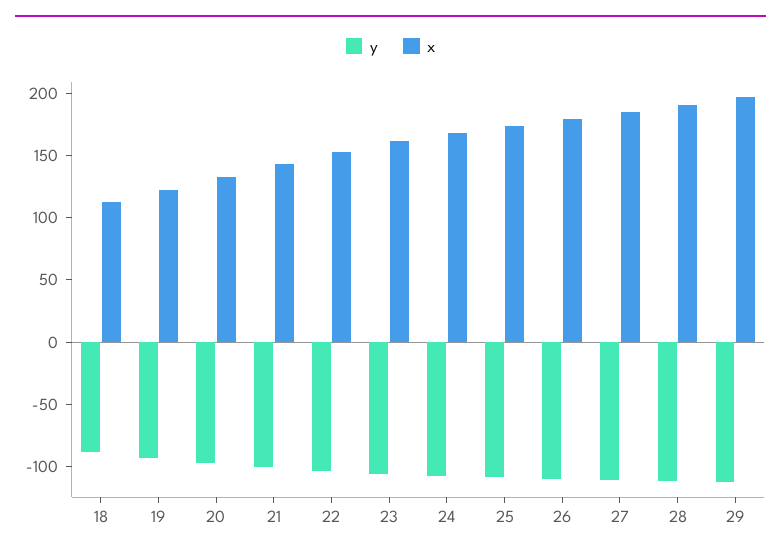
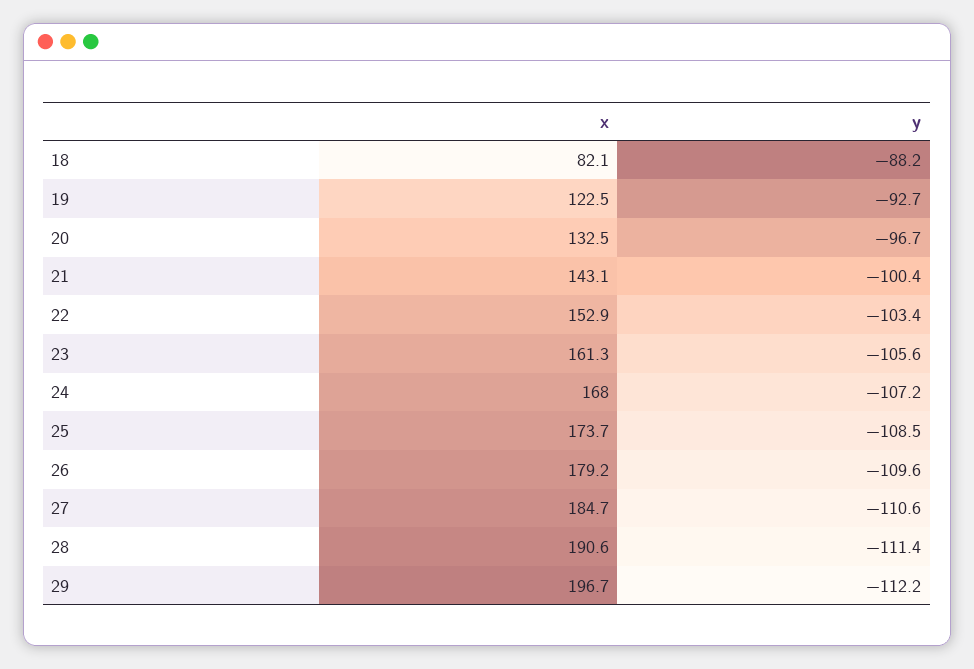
x, 18: 110 -> 82.1

